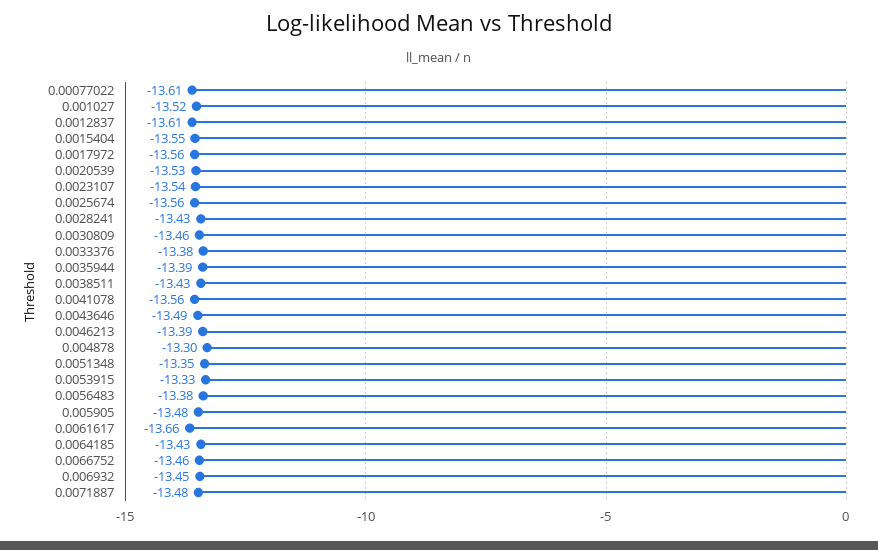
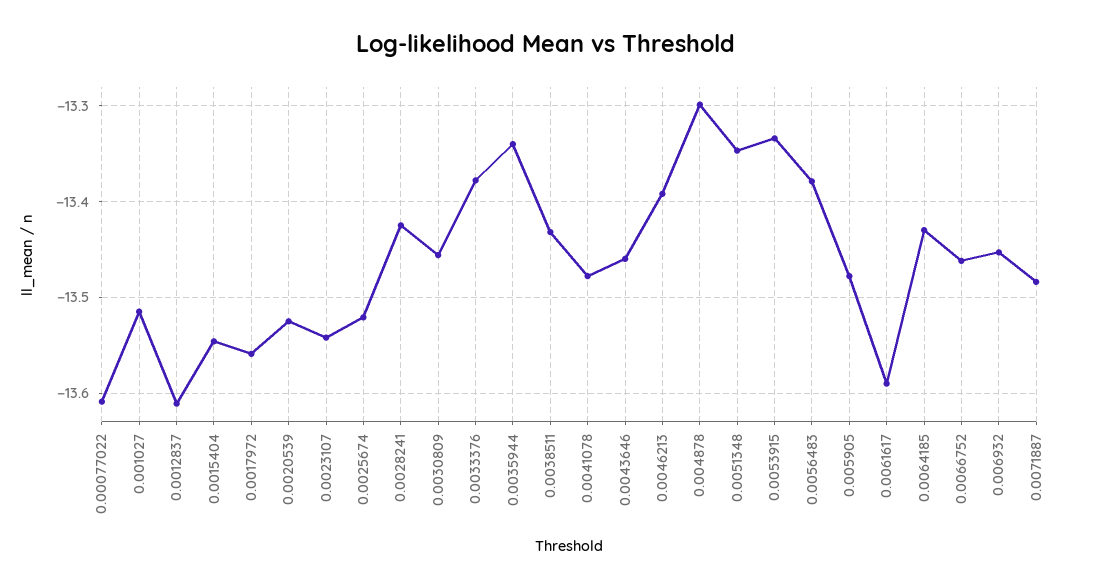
0.0025674: -13.56 -> -13.52
0.0035944: -13.39 -> -13.34
0.0041078: -13.56 -> -13.48
0.0043646: -13.49 -> -13.46
0.0061617: -13.66 -> -13.59

